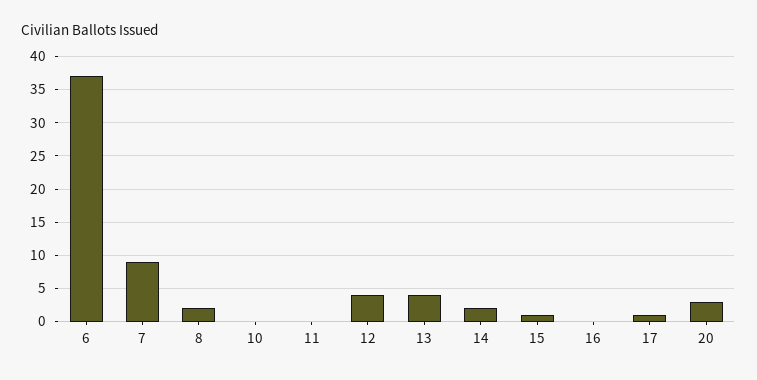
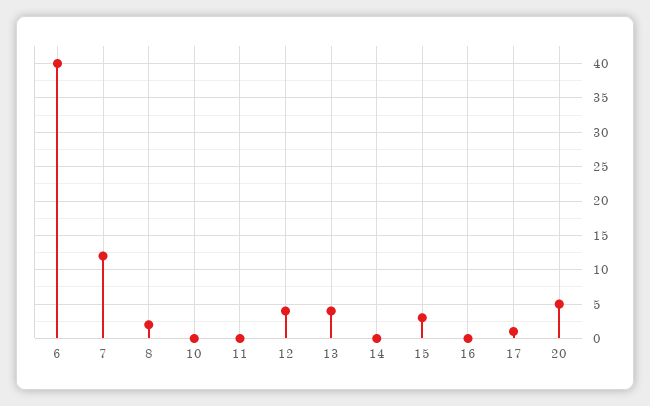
6: 37 -> 40
7: 9 -> 12
14: 2 -> 0
15: 1 -> 3
20: 3 -> 5

